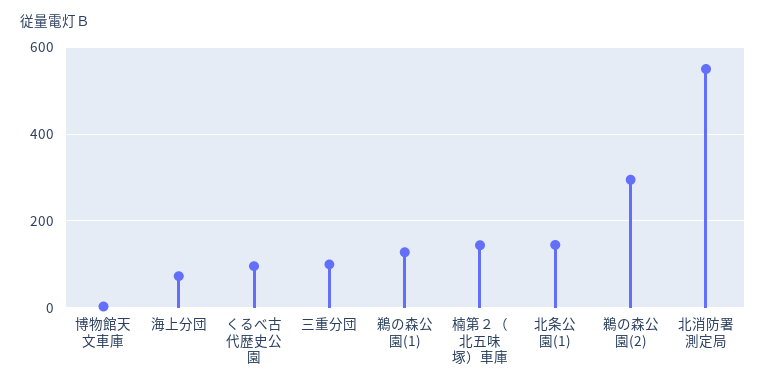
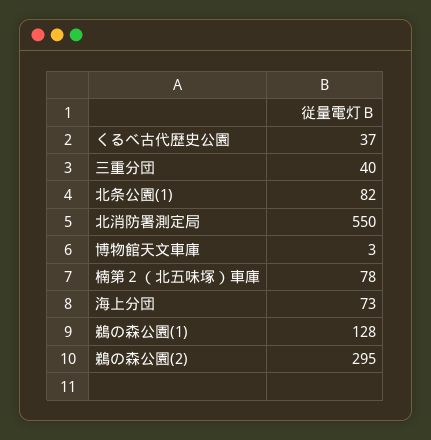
くるべ古代歴史公園: 100 -> 37
三重分団: 100 -> 40
楠第２（北五味塚）車庫: 140 -> 78
北条公園(1): 140 -> 82

